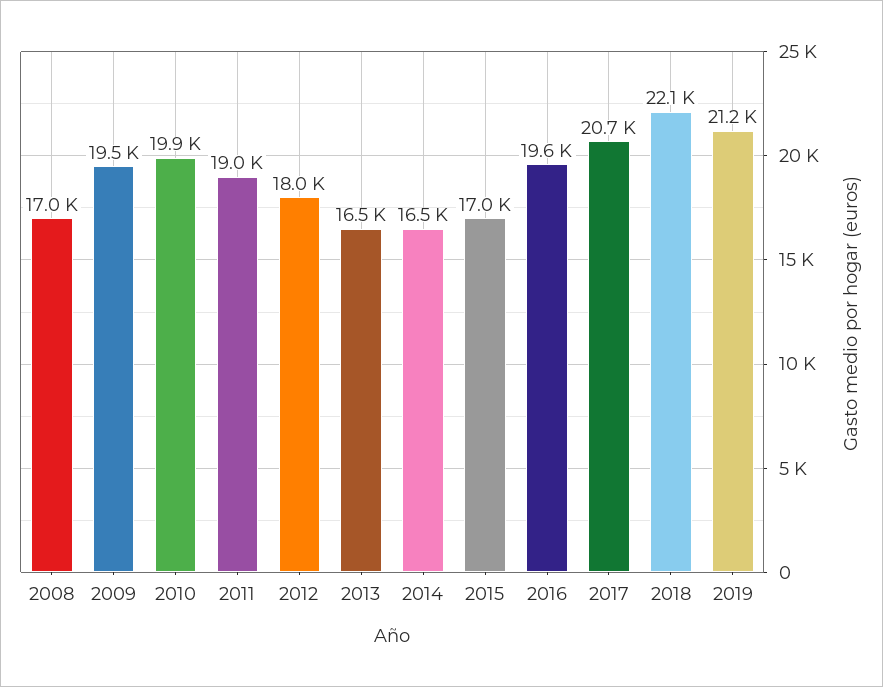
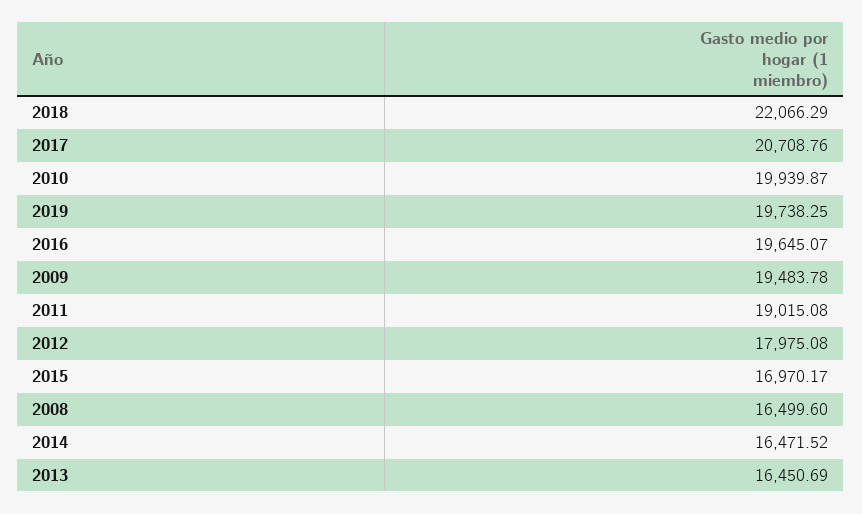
2008: 17000 -> 16499.6
2019: 21200 -> 19738.25

